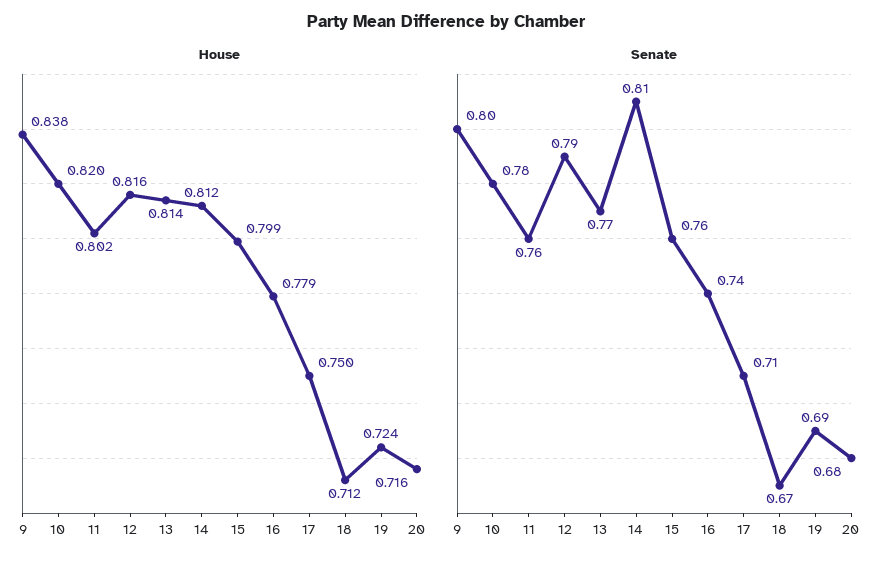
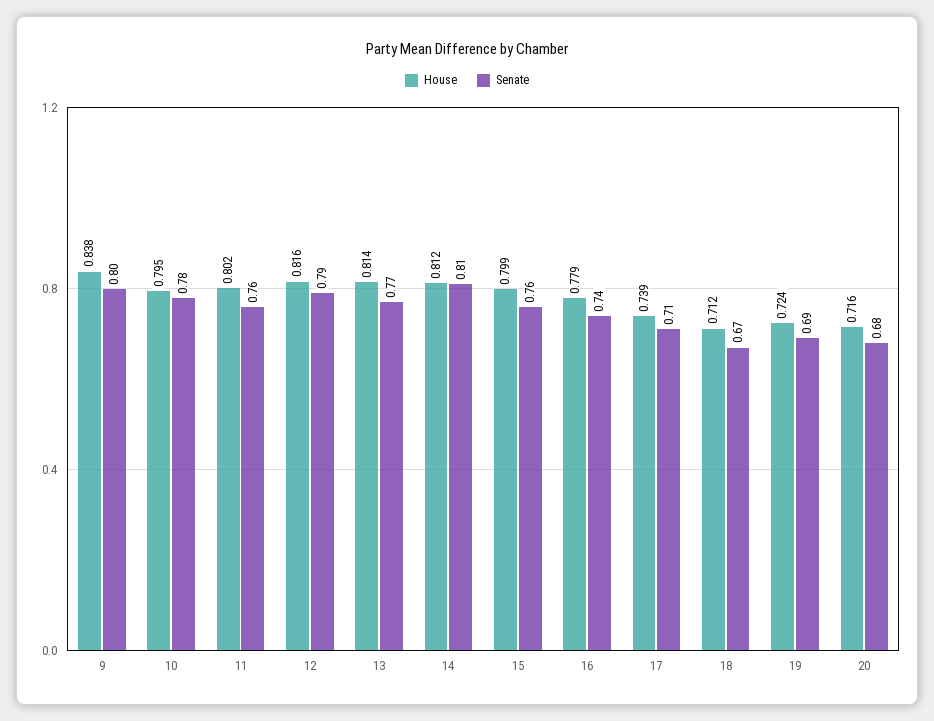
House, 10: 0.82 -> 0.795
House, 17: 0.75 -> 0.739

